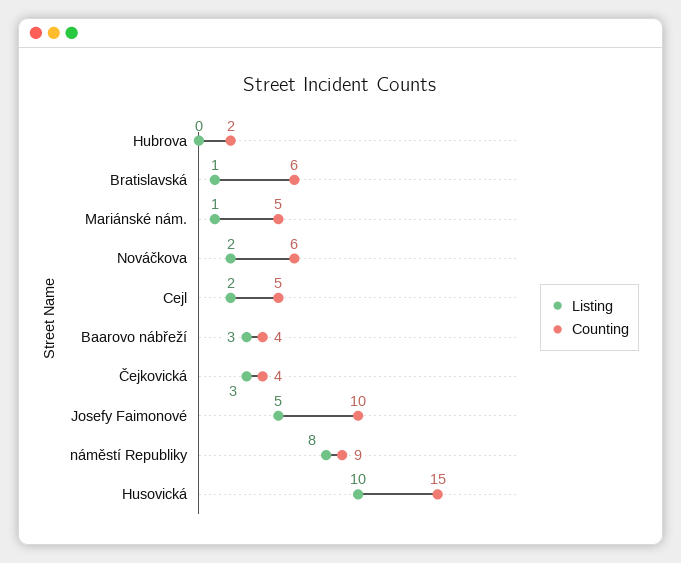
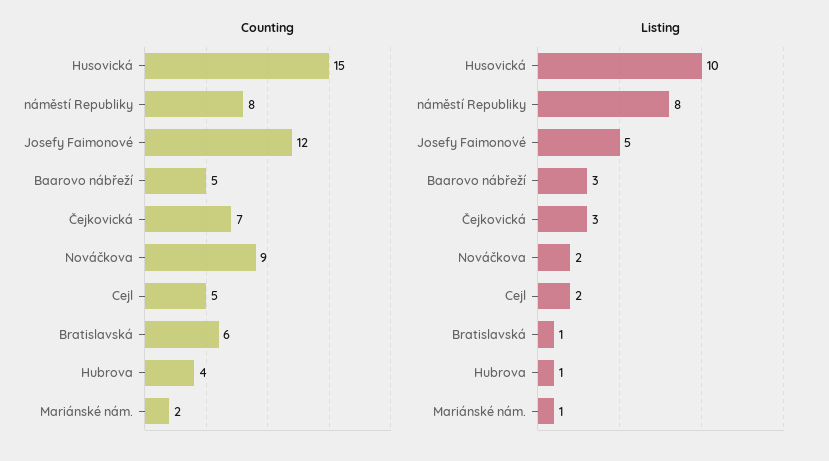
Listing, Hubrova: 0 -> 1
Counting, Hubrova: 2 -> 4
Counting, Mariánské nám.: 5 -> 2
Counting, Nováčkova: 6 -> 9
Counting, Baarovo nábřeží: 4 -> 5
Counting, Čejkovická: 4 -> 7
Counting, Josefy Faimonové: 10 -> 12
Counting, náměstí Republiky: 9 -> 8

